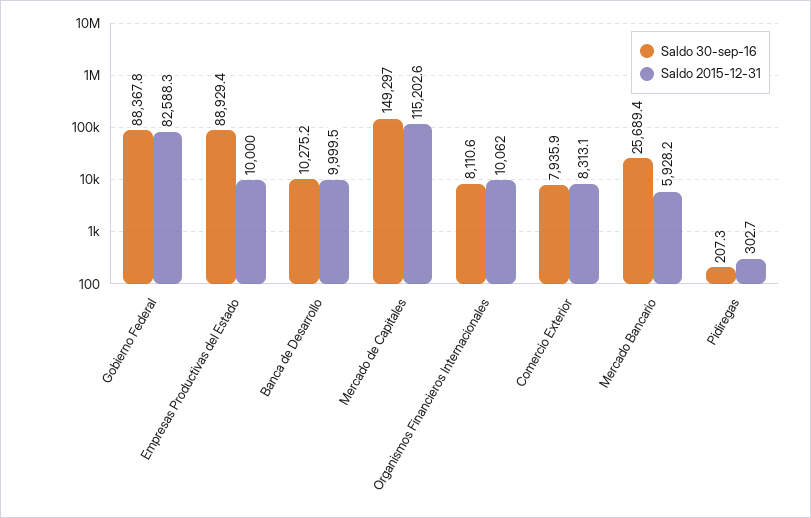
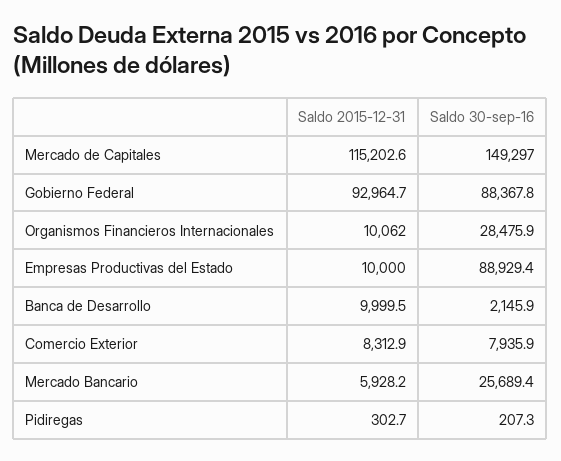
Saldo 2015-12-31, Gobierno Federal: 82588.3 -> 92964.7
Saldo 30-sep-16, Banca de Desarrollo: 10275.2 -> 2145.9
Saldo 30-sep-16, Organismos Financieros Internacionales: 8110.6 -> 28475.9
Saldo 2015-12-31, Comercio Exterior: 8313.1 -> 8312.9

